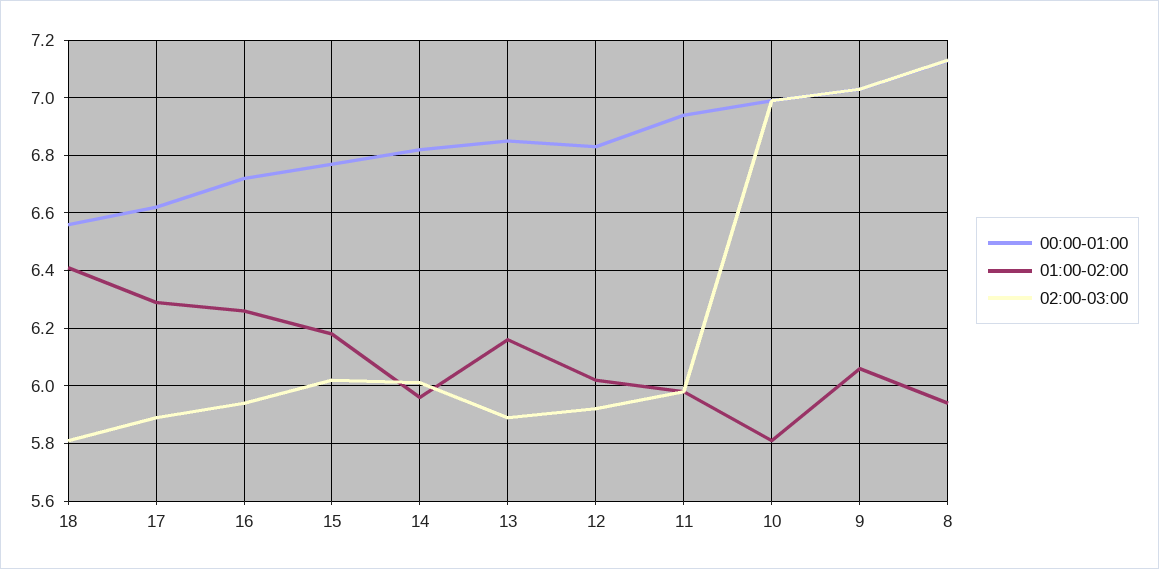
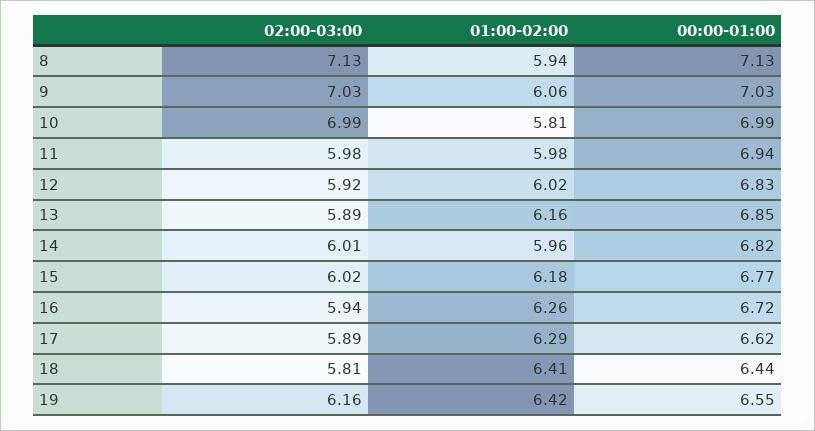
00:00-01:00, 18: 6.55 -> 6.44
02:00-03:00, 19: none -> 6.16
01:00-02:00, 19: none -> 6.42
00:00-01:00, 19: none -> 6.55

